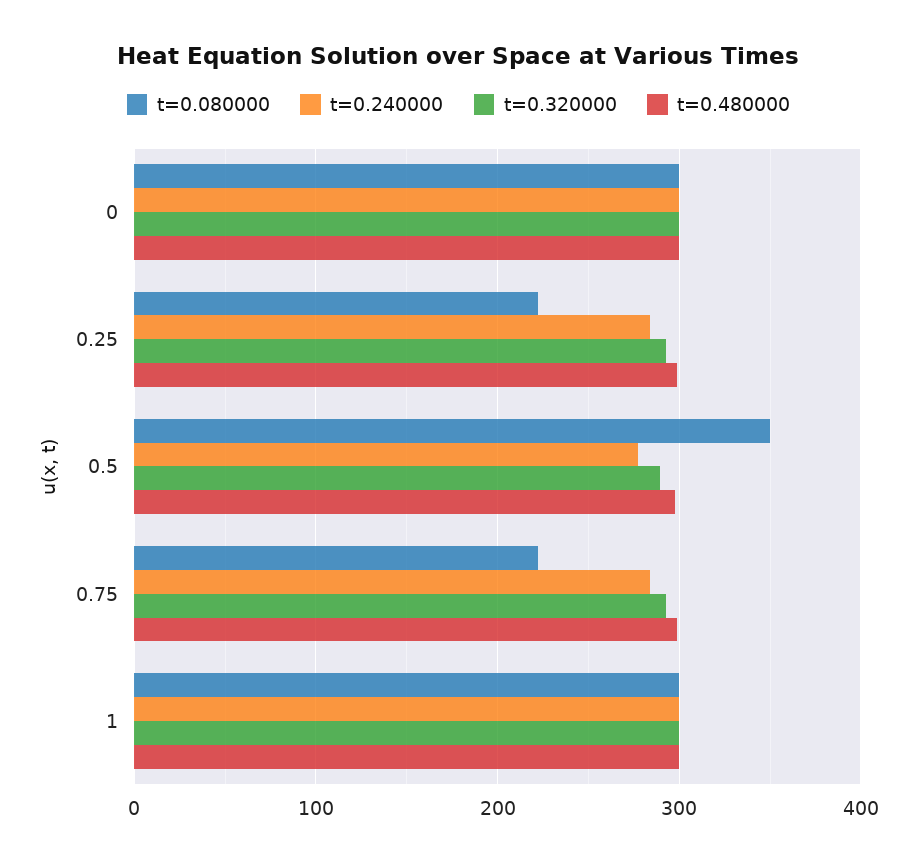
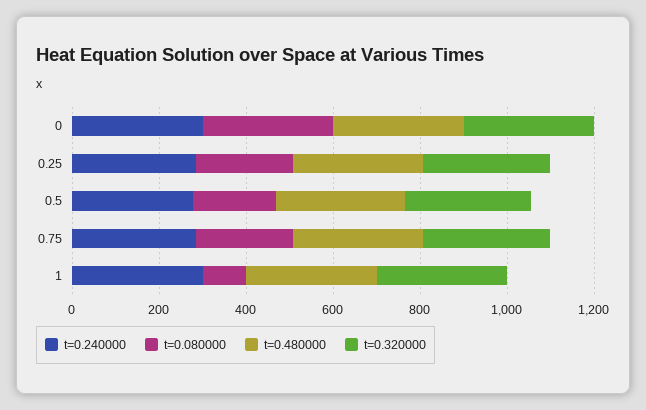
t=0.080000, 0.5: 350 -> 200
t=0.080000, 1: 300 -> 100

